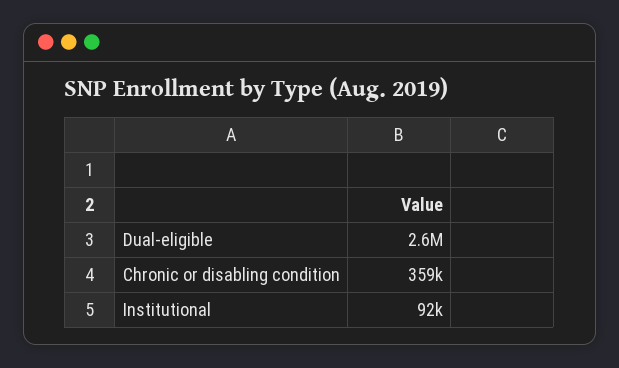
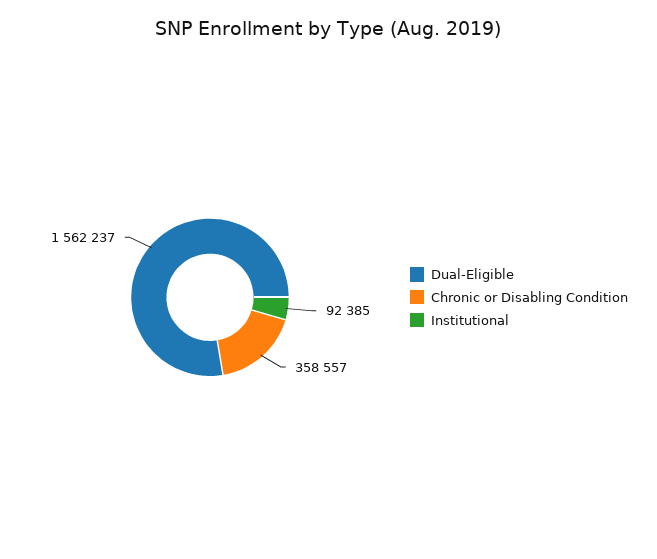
Dual-eligible: 2600000 -> 1562237

